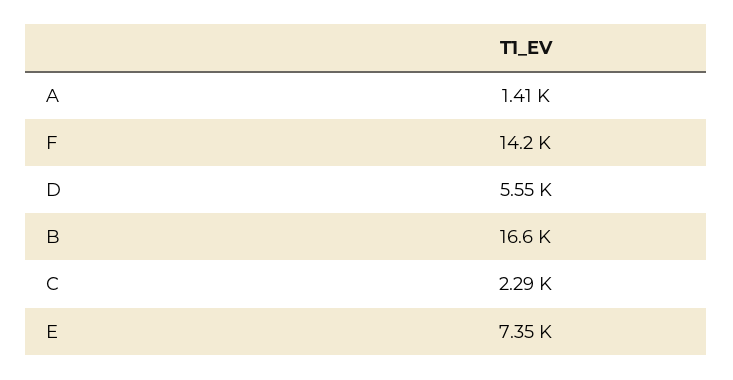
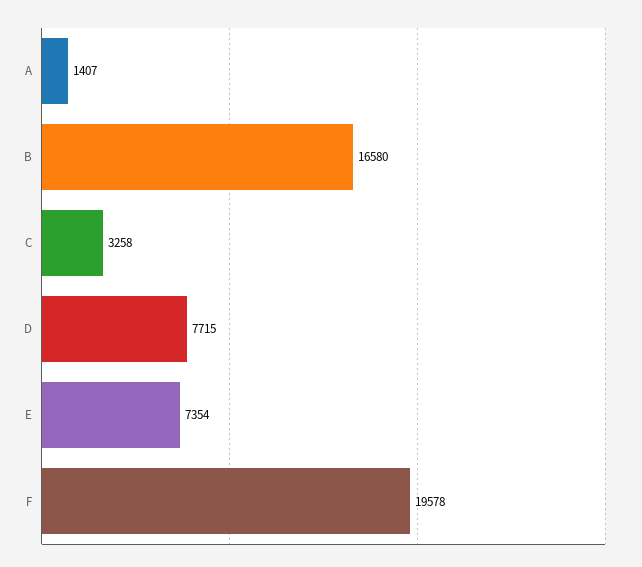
F: 14200 -> 19578
D: 5550 -> 7715
C: 2290 -> 3258

